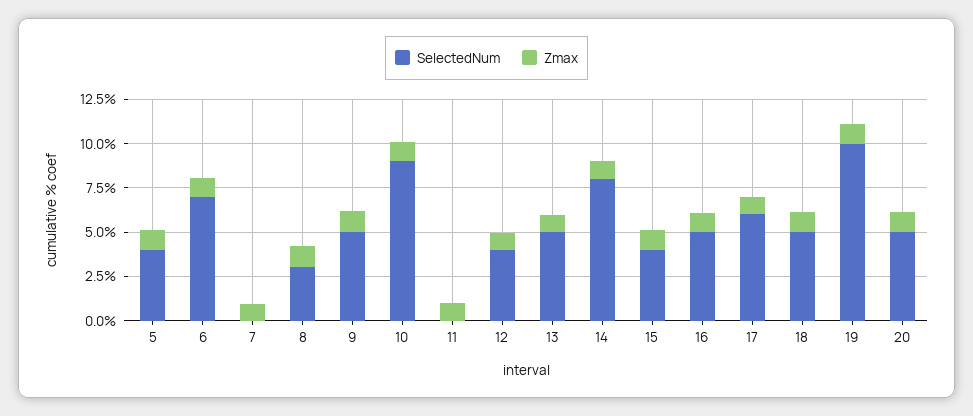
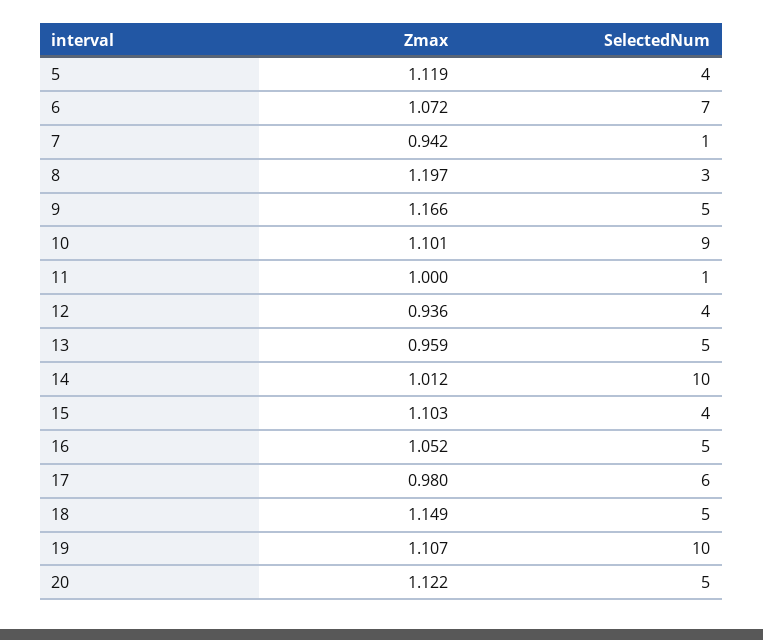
SelectedNum, 7: 0 -> 1
SelectedNum, 11: 0 -> 1
SelectedNum, 14: 8 -> 10

